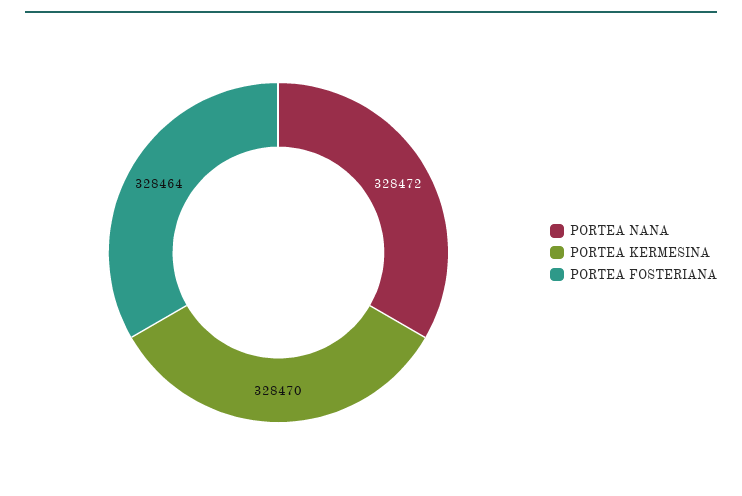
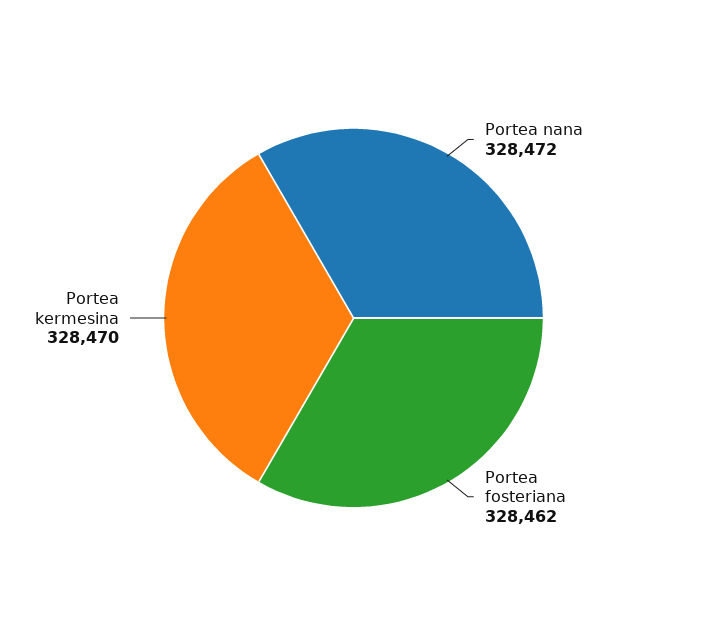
PORTEA FOSTERIANA: 328464 -> 328462

